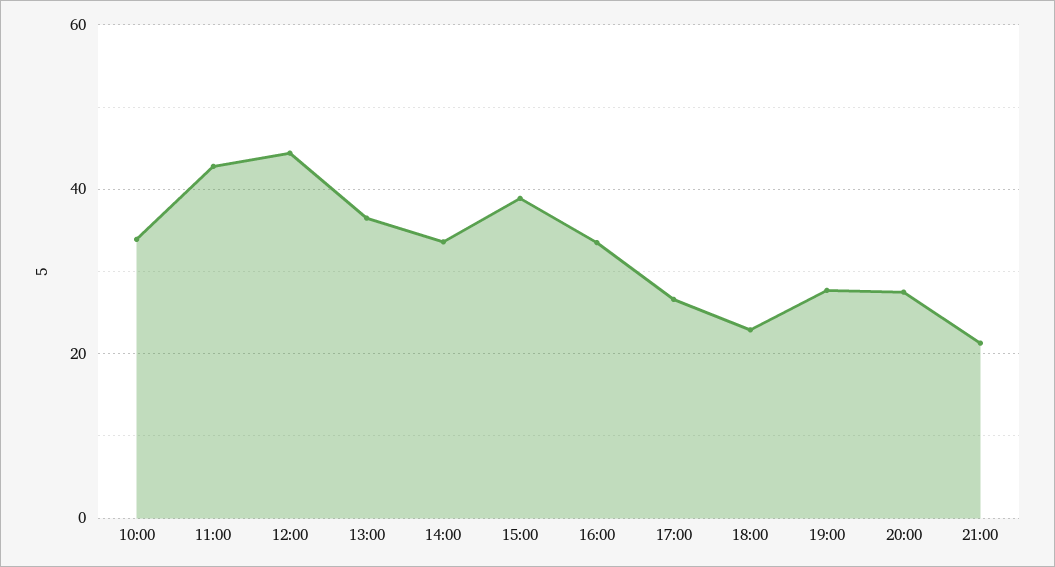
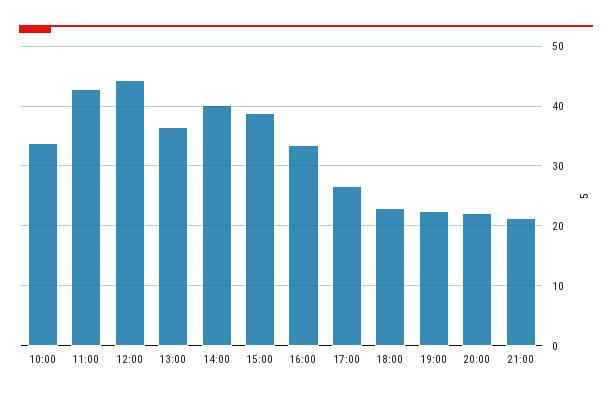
14:00: 34 -> 40
19:00: 28 -> 22
20:00: 28 -> 22

